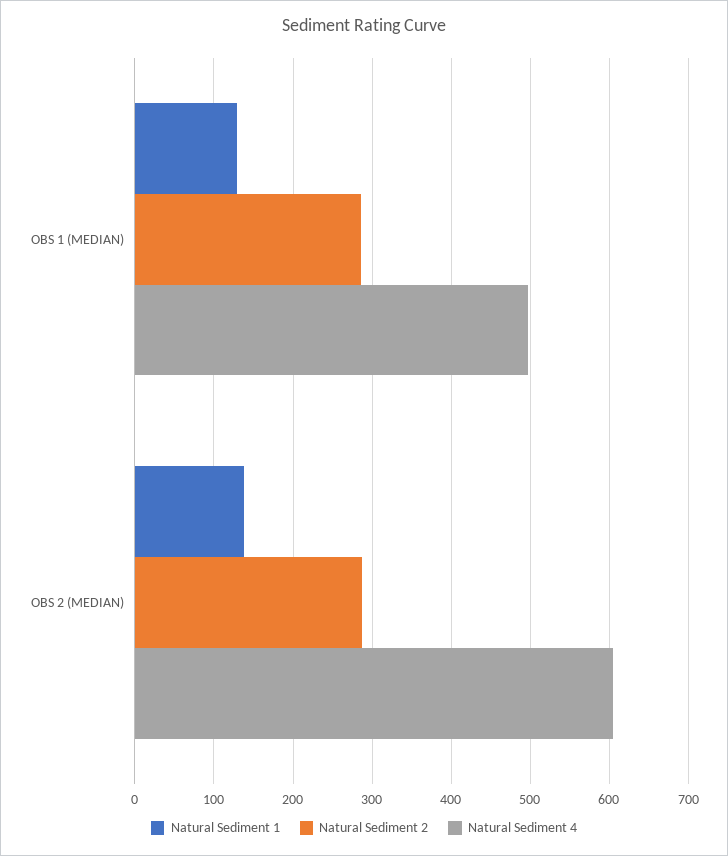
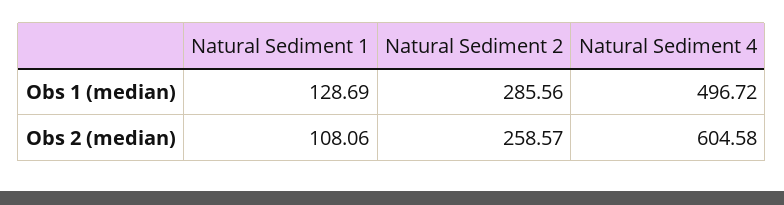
Natural Sediment 1, OBS 2 (MEDIAN): 140 -> 108.06
Natural Sediment 2, OBS 2 (MEDIAN): 290 -> 258.57

